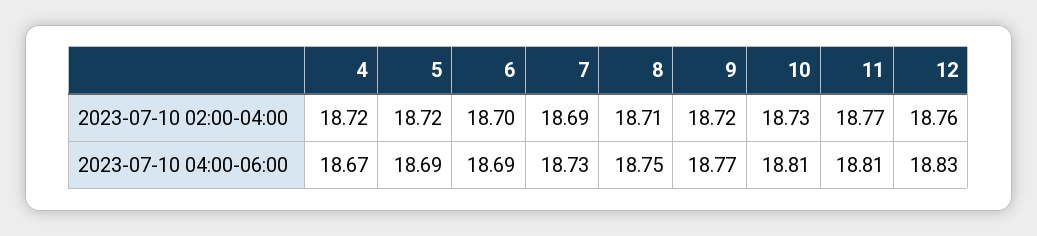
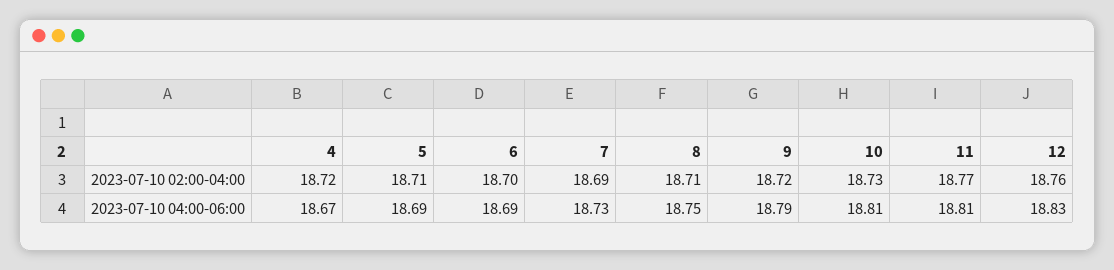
5, 2023-07-10 02:00-04:00: 18.72 -> 18.71
9, 2023-07-10 04:00-06:00: 18.77 -> 18.79

